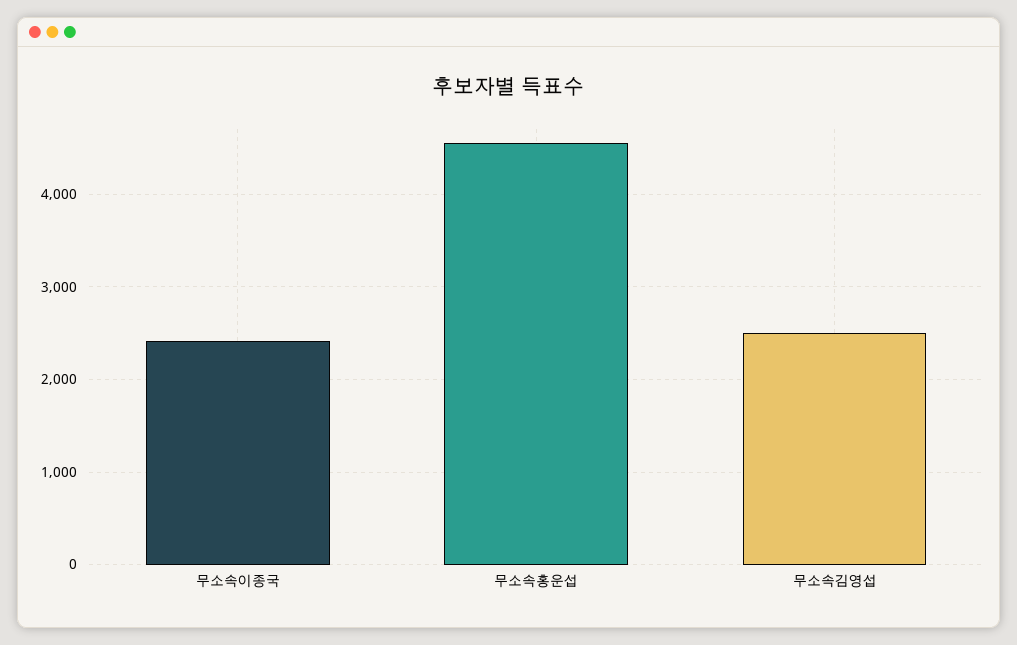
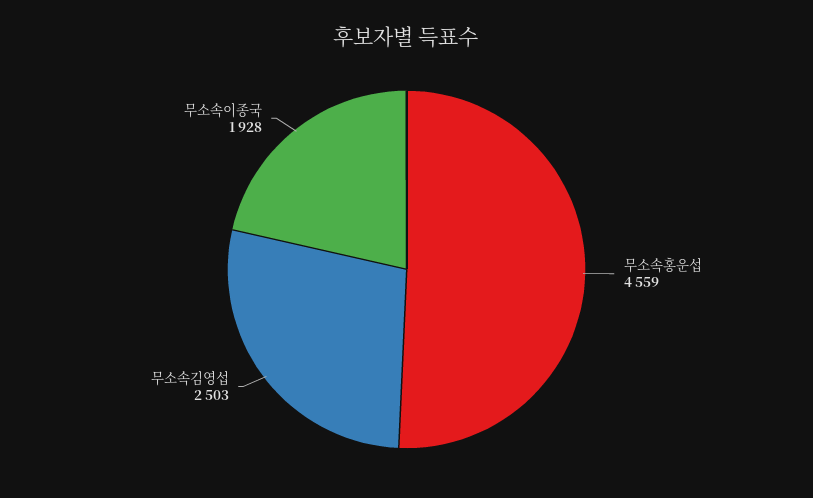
무소속이종국: 2400 -> 1928

